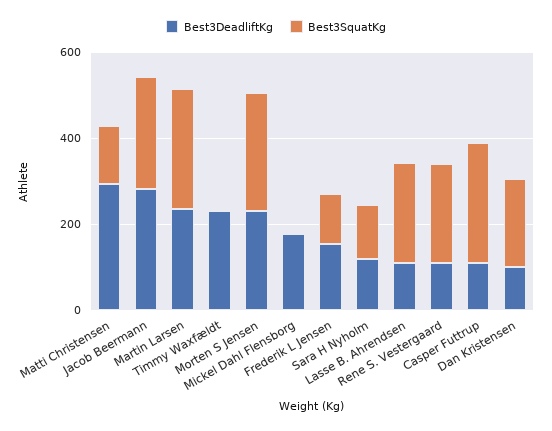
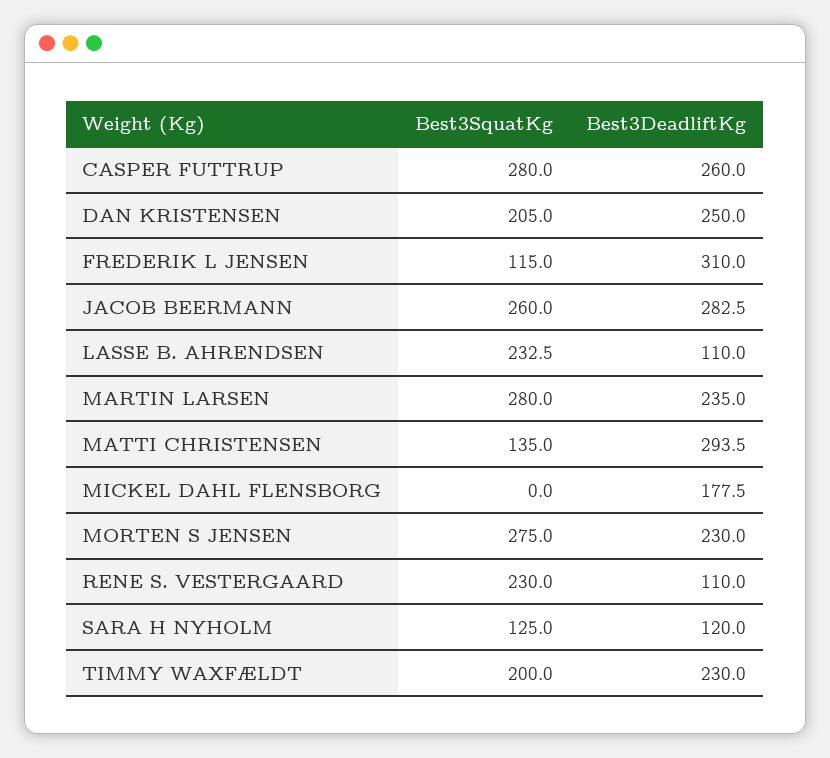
Best3SquatKg, Timmy Waxfældt: 0 -> 200
Best3DeadliftKg, Frederik L Jensen: 150 -> 310
Best3DeadliftKg, Casper Futtrup: 100 -> 260
Best3DeadliftKg, Dan Kristensen: 100 -> 250

